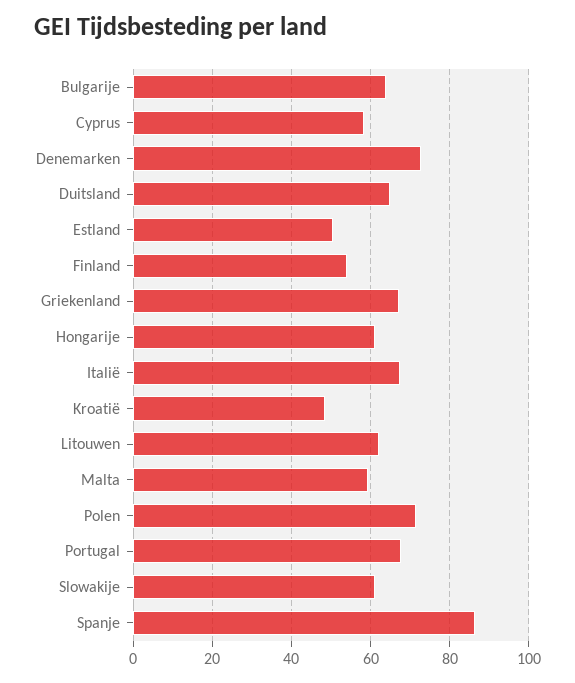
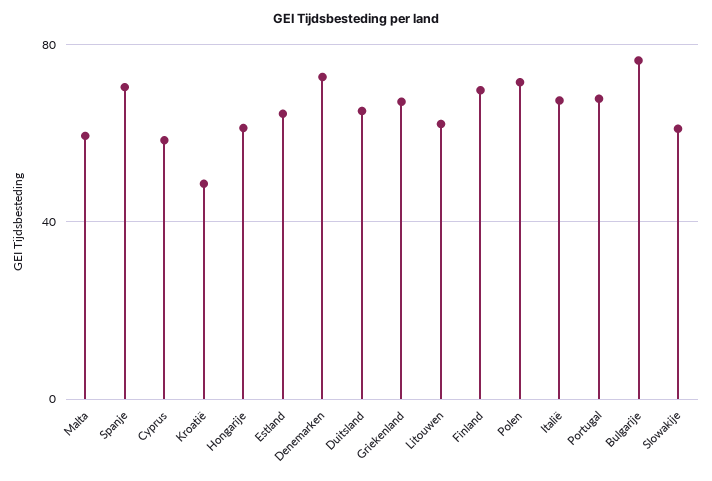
Bulgarije: 64 -> 75
Estland: 50 -> 65
Finland: 54 -> 70
Spanje: 86 -> 70

